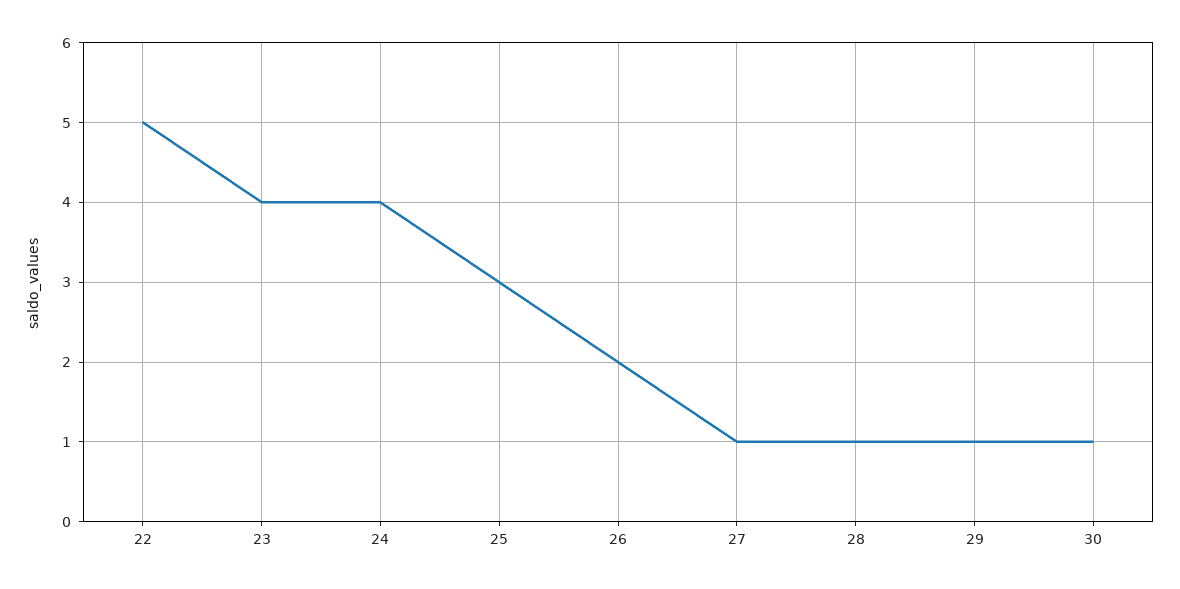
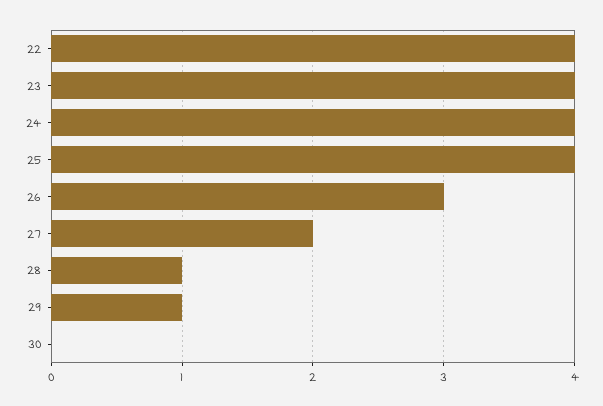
22: 5 -> 4
25: 3 -> 4
26: 2 -> 3
27: 1 -> 2
30: 1 -> 0

